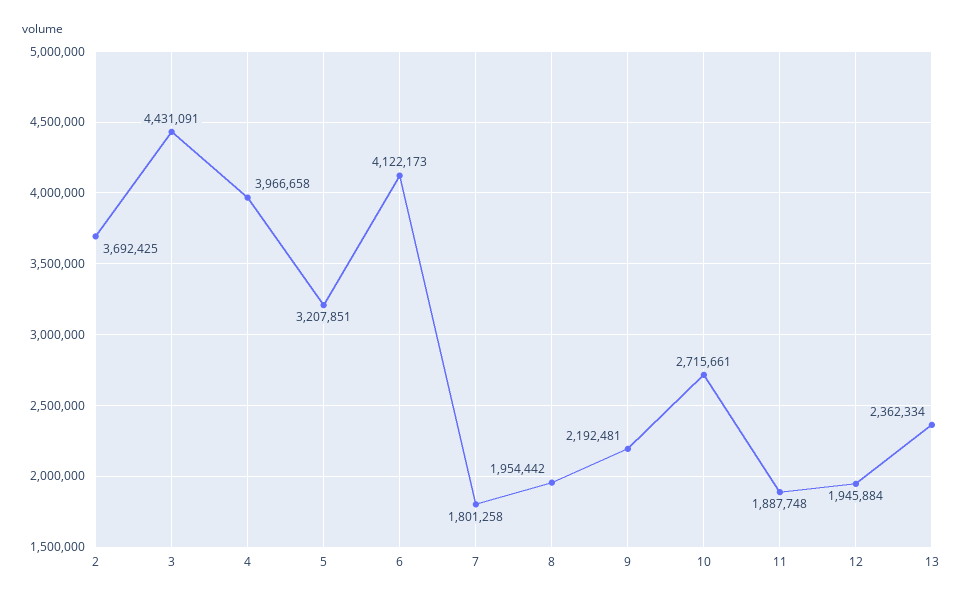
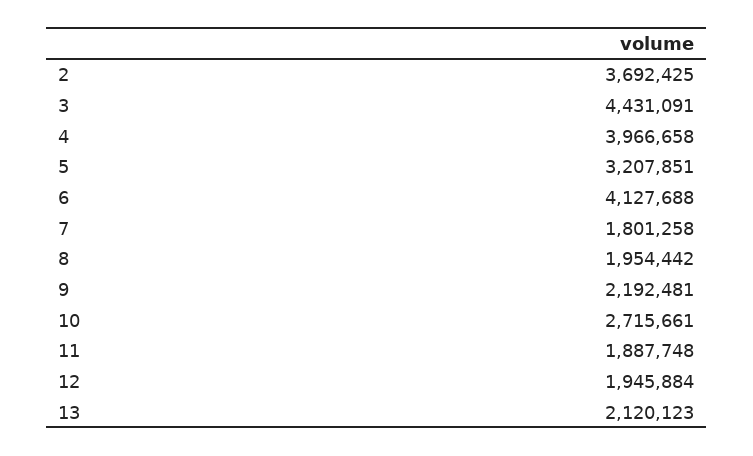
6: 4122173 -> 4127688
13: 2362334 -> 2120123

